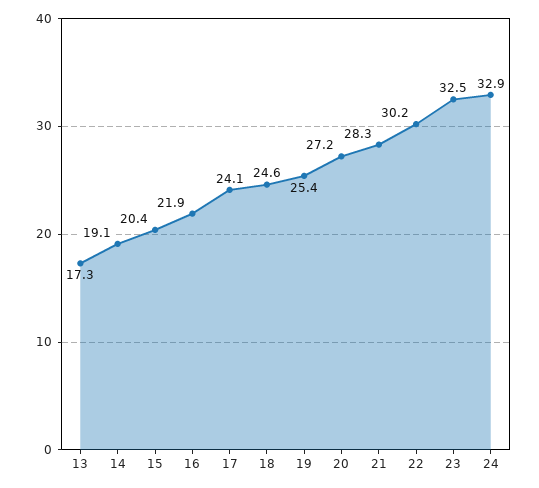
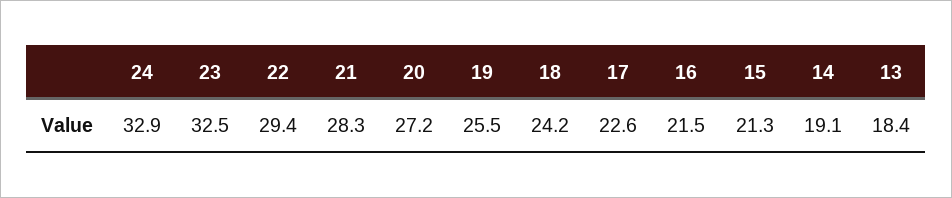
13: 17.3 -> 18.4
15: 20.4 -> 21.3
16: 21.9 -> 21.5
17: 24.1 -> 22.6
18: 24.6 -> 24.2
19: 25.4 -> 25.5
22: 30.2 -> 29.4

